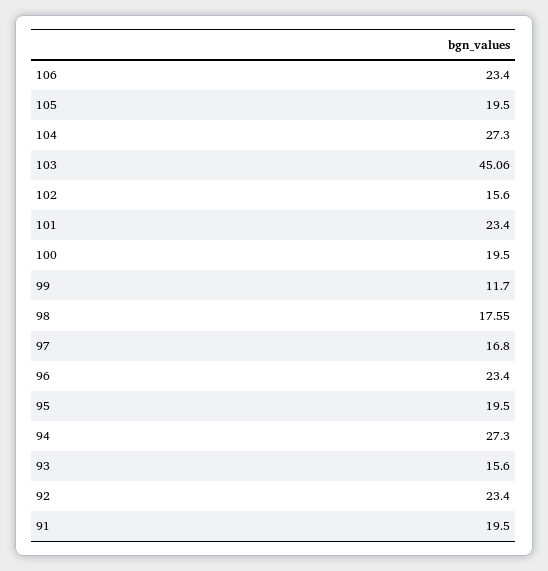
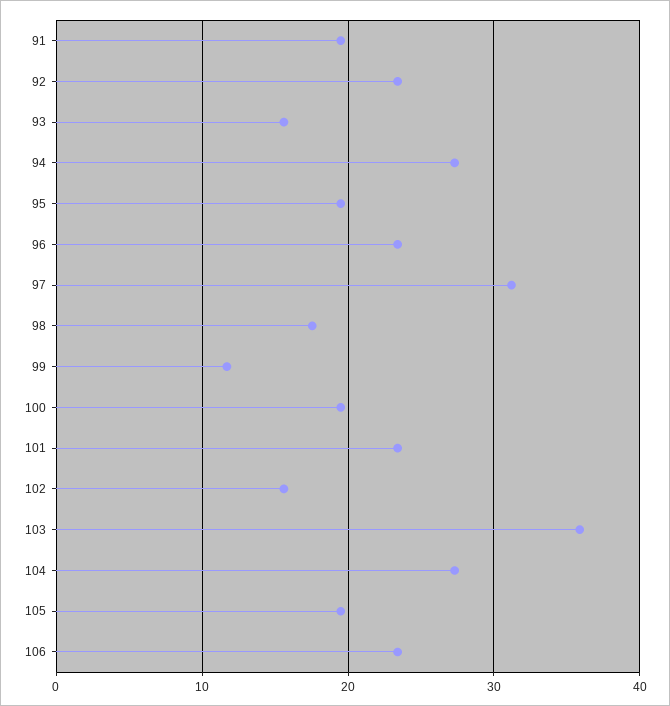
103: 45.06 -> 36
97: 16.8 -> 31

